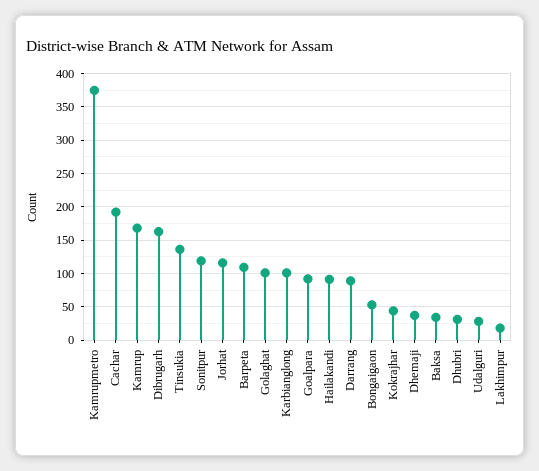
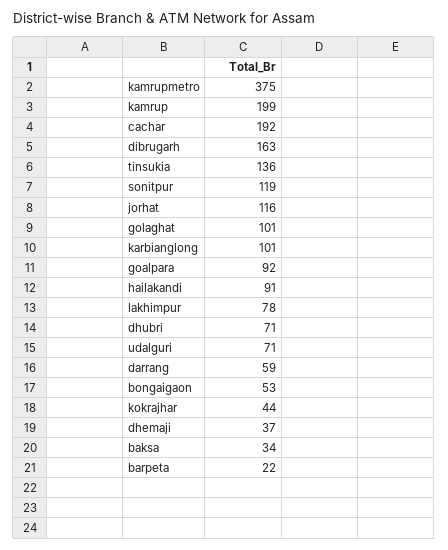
Kamrup: 170 -> 199
Barpeta: 110 -> 22
Darrang: 90 -> 59
Dhubri: 30 -> 71
Udalguri: 30 -> 71
Lakhimpur: 20 -> 78

